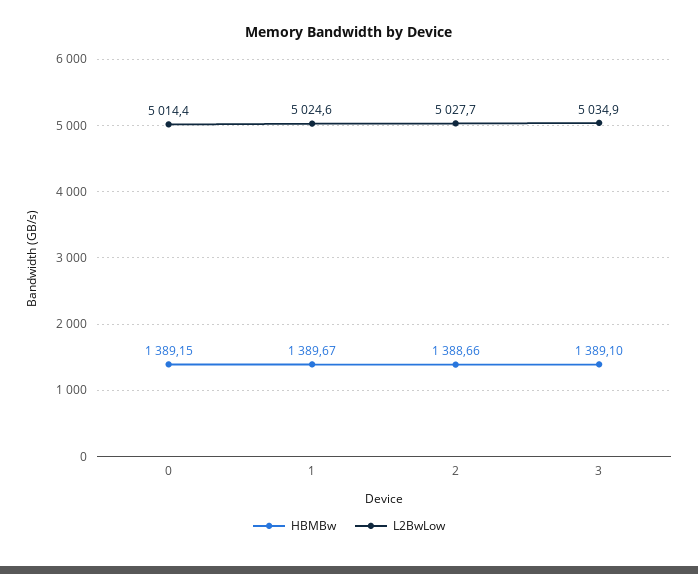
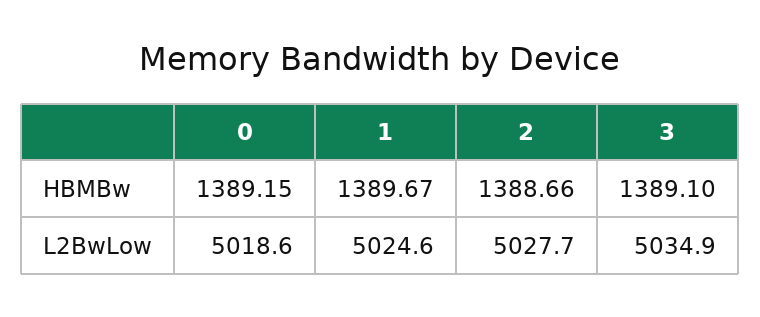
L2BwLow, 0: 5014.4 -> 5018.6

